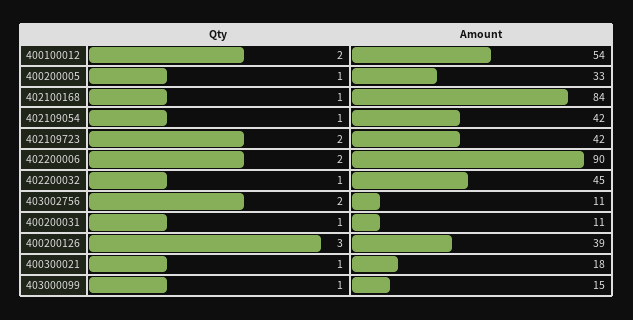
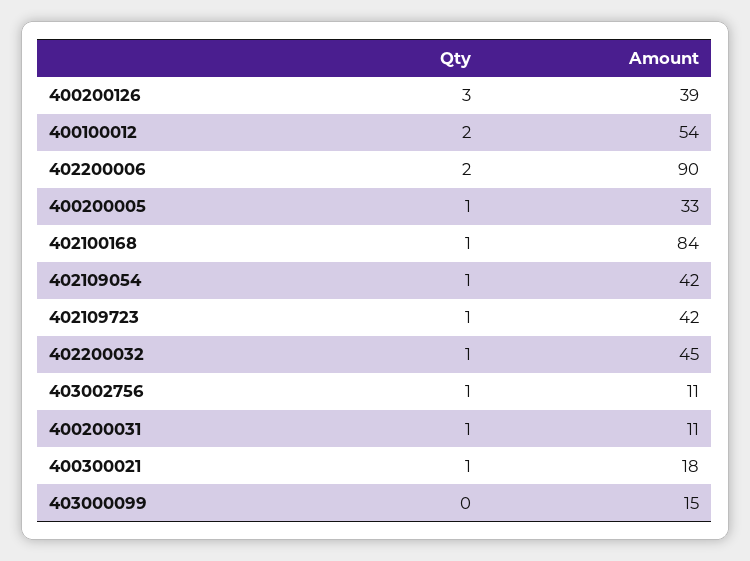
Qty, 402109723: 2 -> 1
Qty, 403002756: 2 -> 1
Qty, 403000099: 1 -> 0

